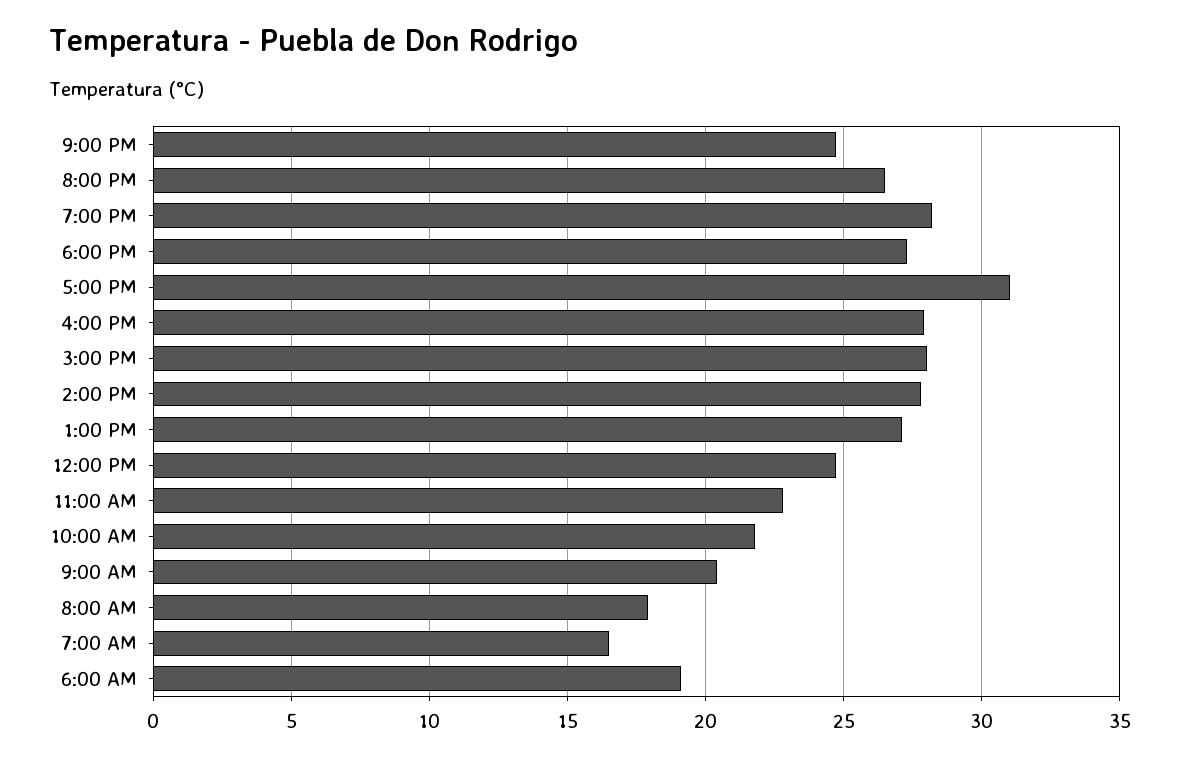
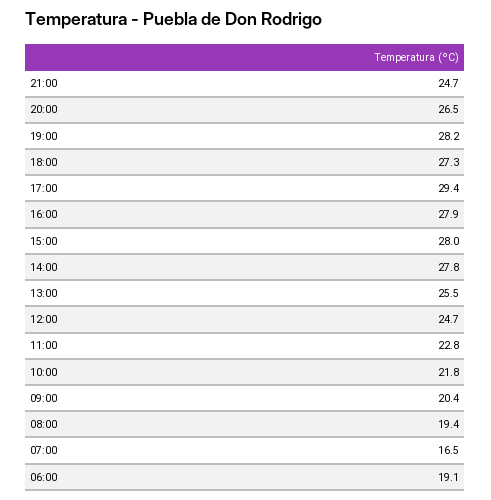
5:00 PM: 31 -> 29.4
1:00 PM: 27 -> 25.5
8:00 AM: 18 -> 19.4

